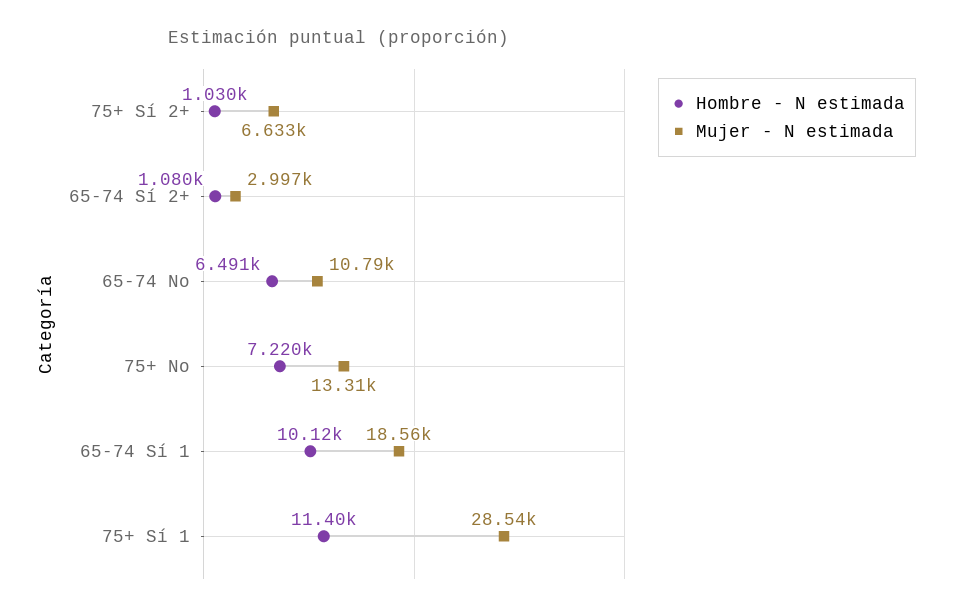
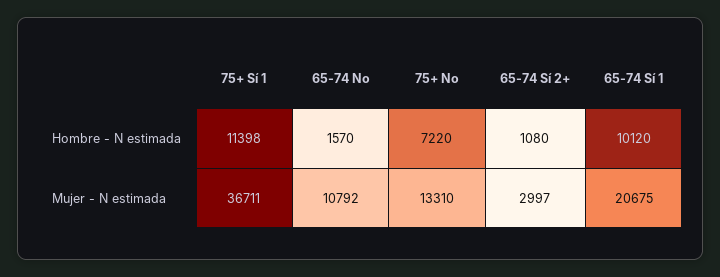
Hombre - N estimada, 75+ Sí 2+: 1030 -> none
Mujer - N estimada, 75+ Sí 2+: 6633 -> none
Hombre - N estimada, 65-74 No: 6491 -> 1570
Mujer - N estimada, 65-74 Sí 1: 18560 -> 20675
Mujer - N estimada, 75+ Sí 1: 28540 -> 36711

